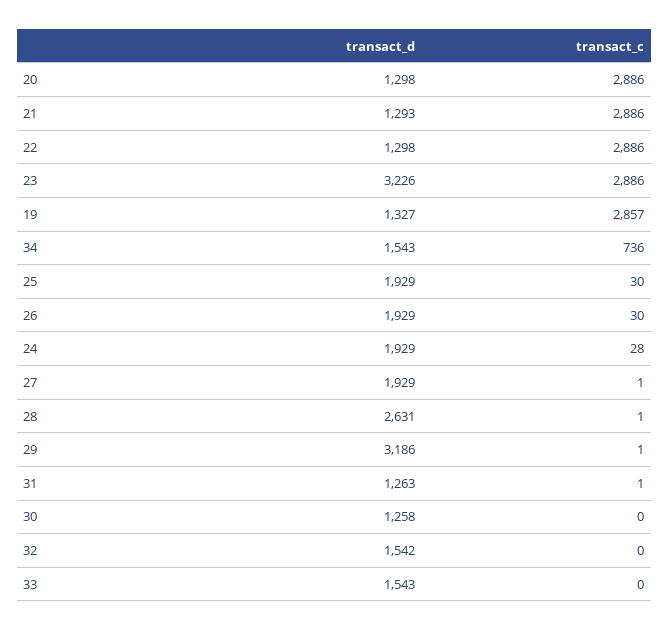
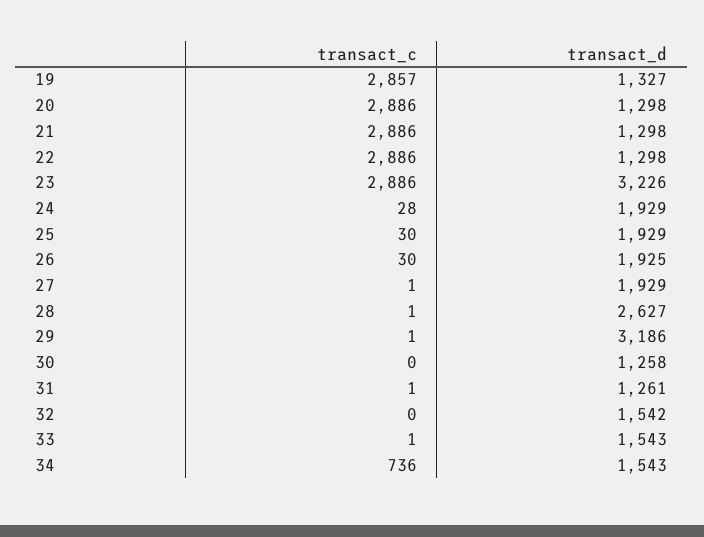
transact_d, 21: 1293 -> 1298
transact_d, 26: 1929 -> 1925
transact_d, 28: 2631 -> 2627
transact_d, 31: 1263 -> 1261
transact_c, 33: 0 -> 1

